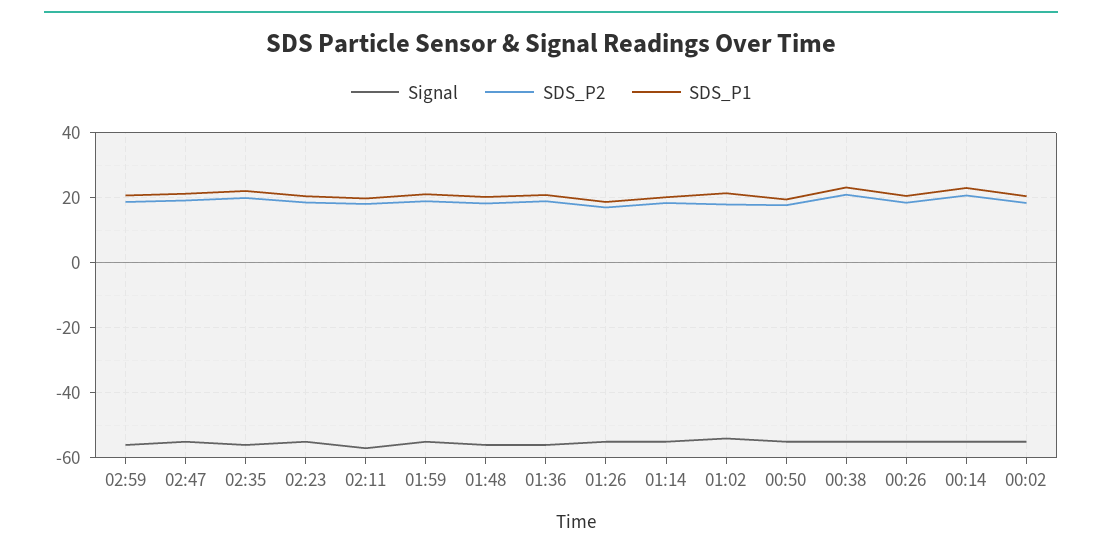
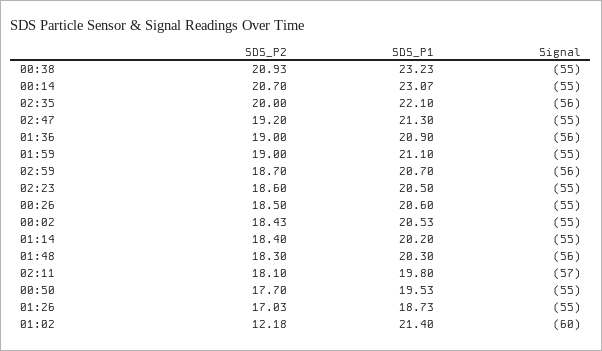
Signal, 01:02: -54 -> -60
SDS_P2, 01:02: 18 -> 12.18

